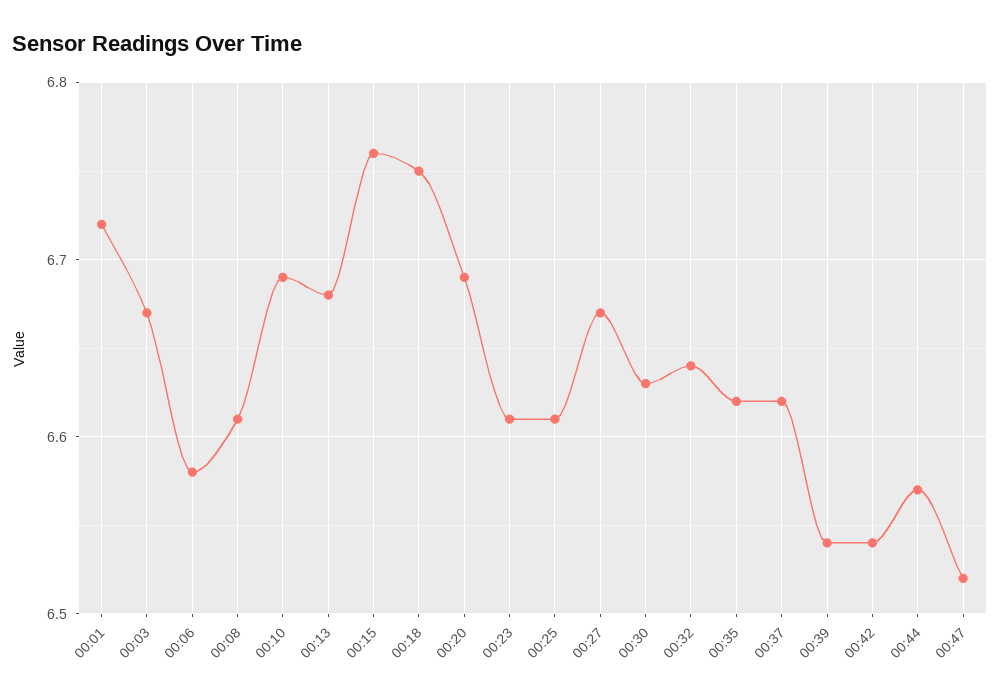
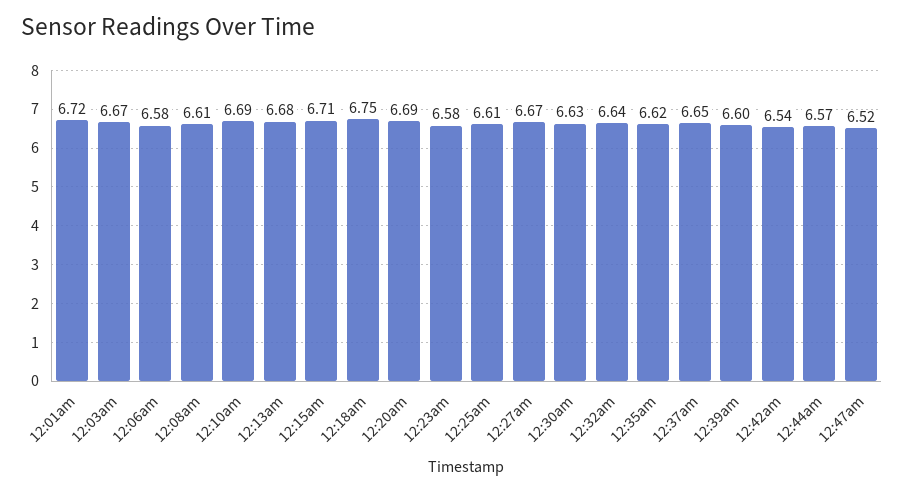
00:15: 6.76 -> 6.71
00:23: 6.61 -> 6.58
00:37: 6.62 -> 6.65
00:39: 6.54 -> 6.6

